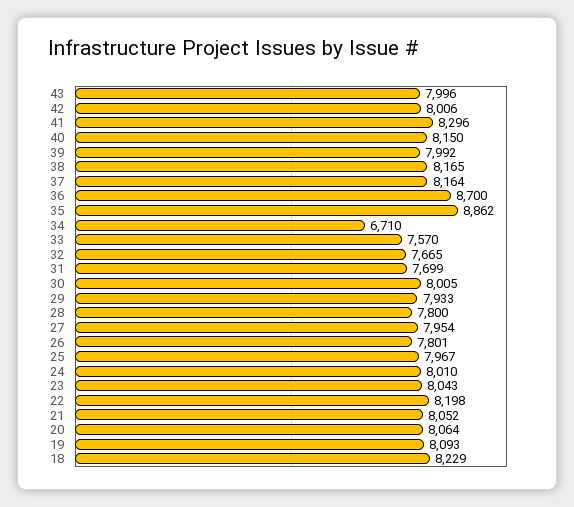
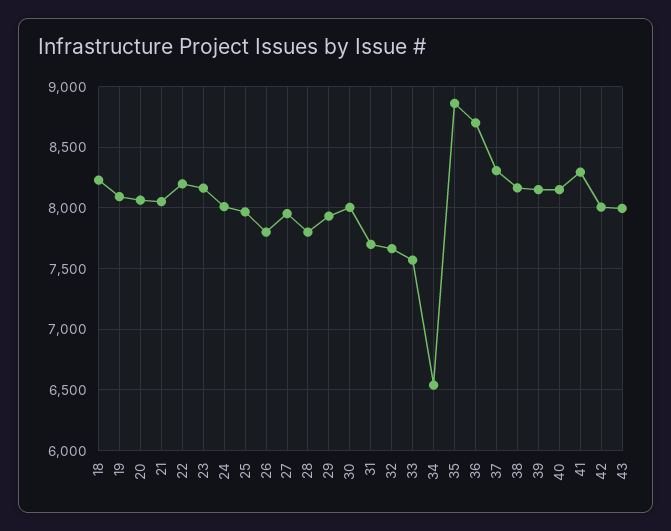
39: 7992 -> 8150
37: 8164 -> 8300
34: 6710 -> 6550
23: 8043 -> 8150

